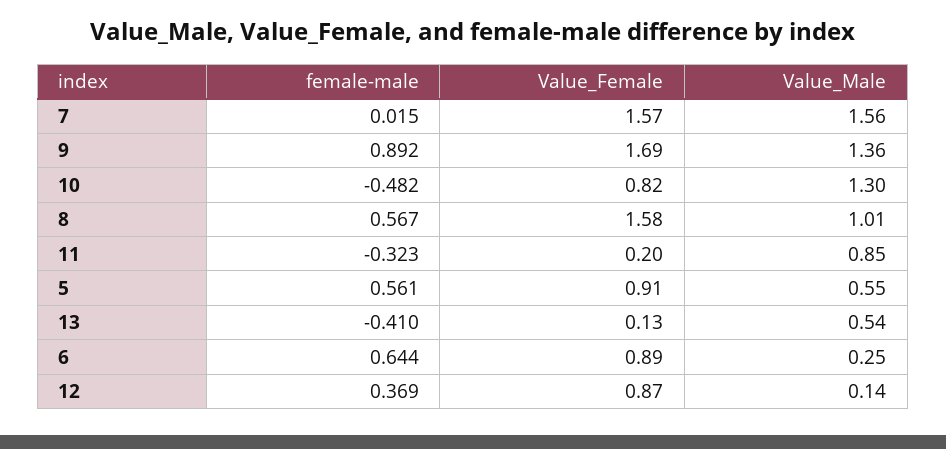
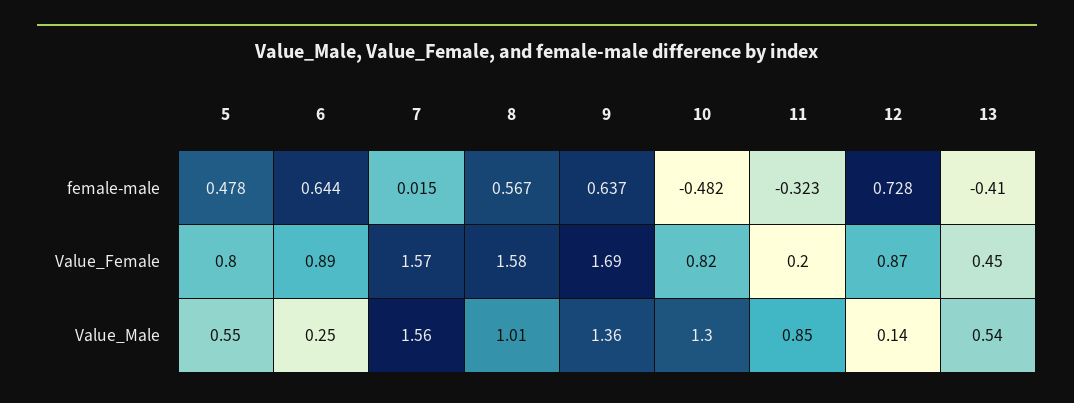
female-male, 9: 0.892 -> 0.637
female-male, 5: 0.561 -> 0.478
Value_Female, 5: 0.91 -> 0.8
Value_Female, 13: 0.13 -> 0.45
female-male, 12: 0.369 -> 0.728

